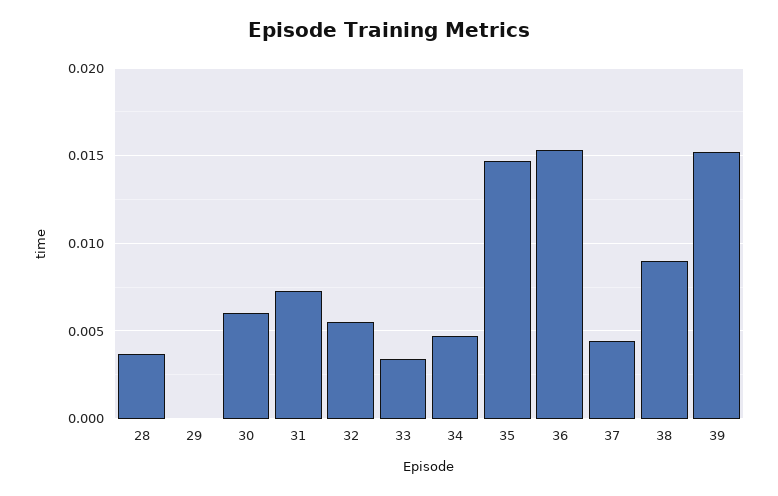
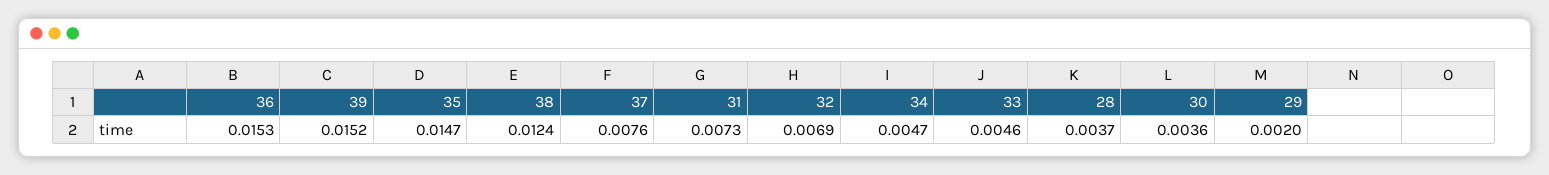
29: 0 -> 0.002
30: 0.006 -> 0.0036
32: 0.0055 -> 0.0069
33: 0.0035 -> 0.0046
37: 0.0045 -> 0.0076
38: 0.009 -> 0.0124

